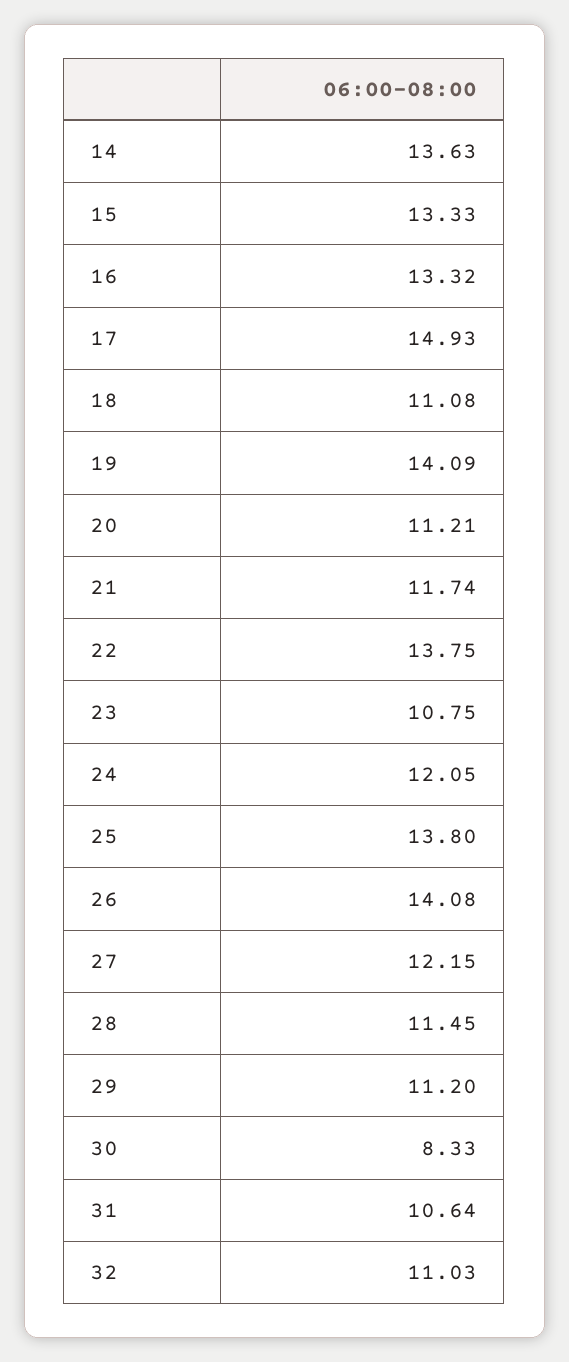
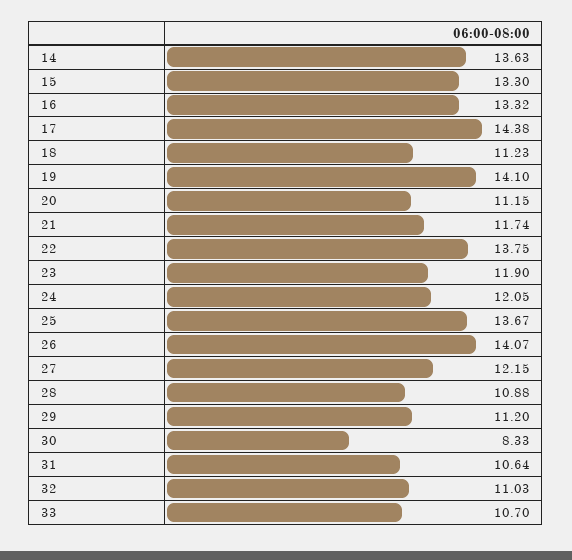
15: 13.33 -> 13.3
17: 14.93 -> 14.38
18: 11.08 -> 11.23
19: 14.09 -> 14.1
20: 11.21 -> 11.15
23: 10.75 -> 11.9
25: 13.8 -> 13.67
26: 14.08 -> 14.07
28: 11.45 -> 10.88
33: none -> 10.7

